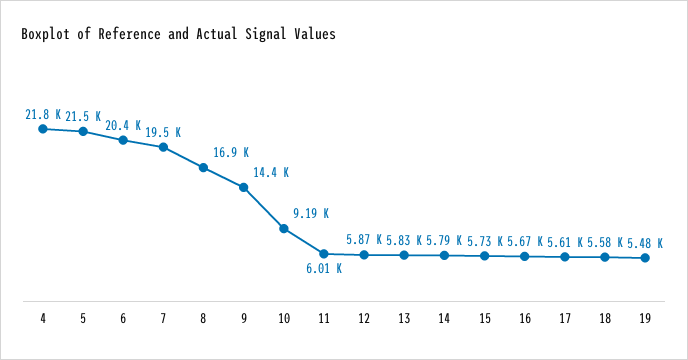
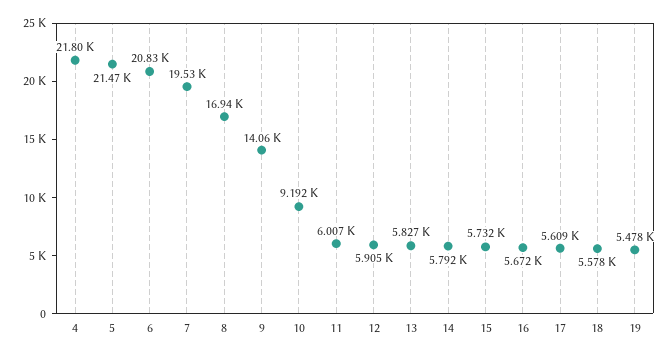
6: 20400 -> 20830
9: 14400 -> 14060
12: 5870 -> 5905

